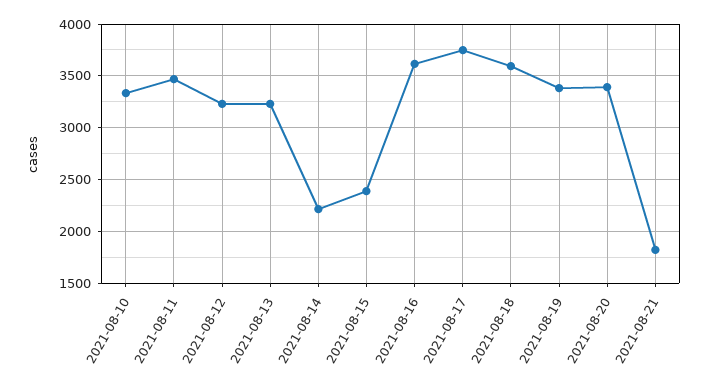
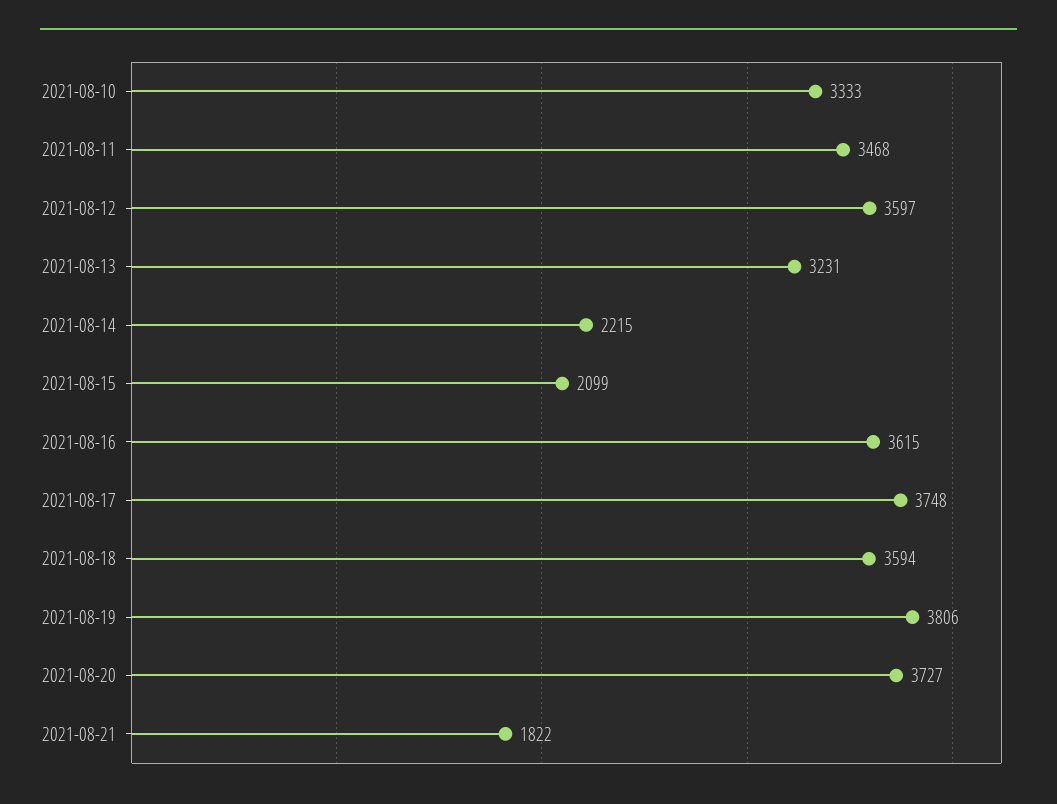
2021-08-12: 3200 -> 3597
2021-08-15: 2400 -> 2099
2021-08-19: 3400 -> 3806
2021-08-20: 3400 -> 3727

